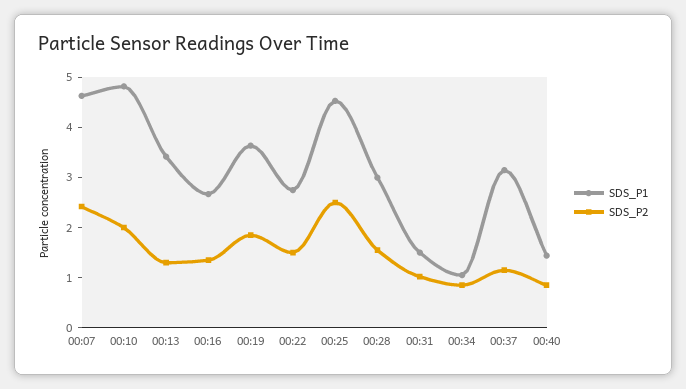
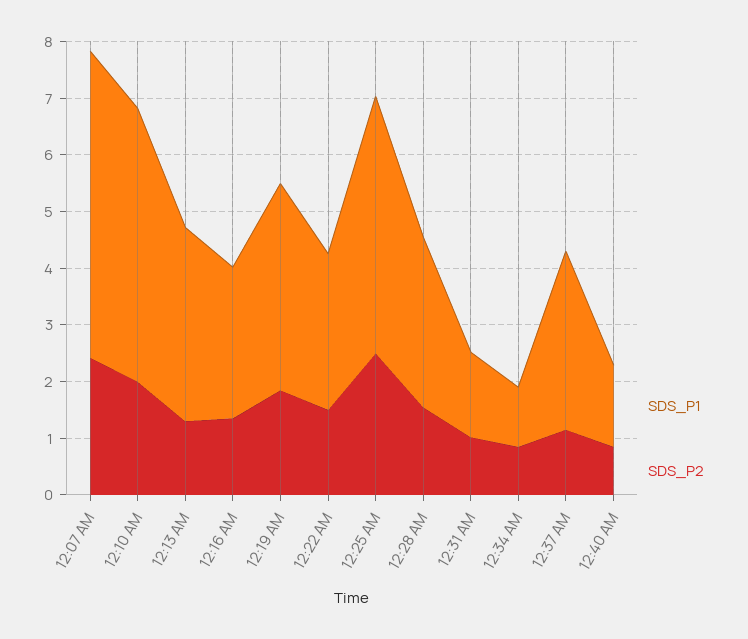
SDS_P1, 00:07: 4.6 -> 5.4

